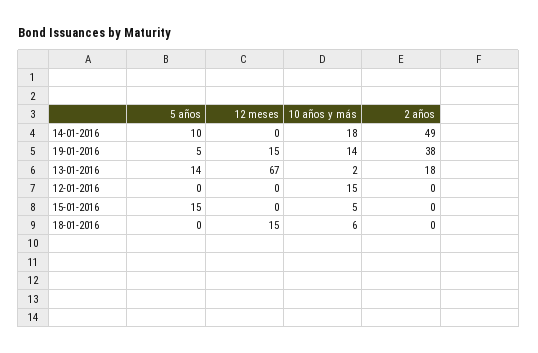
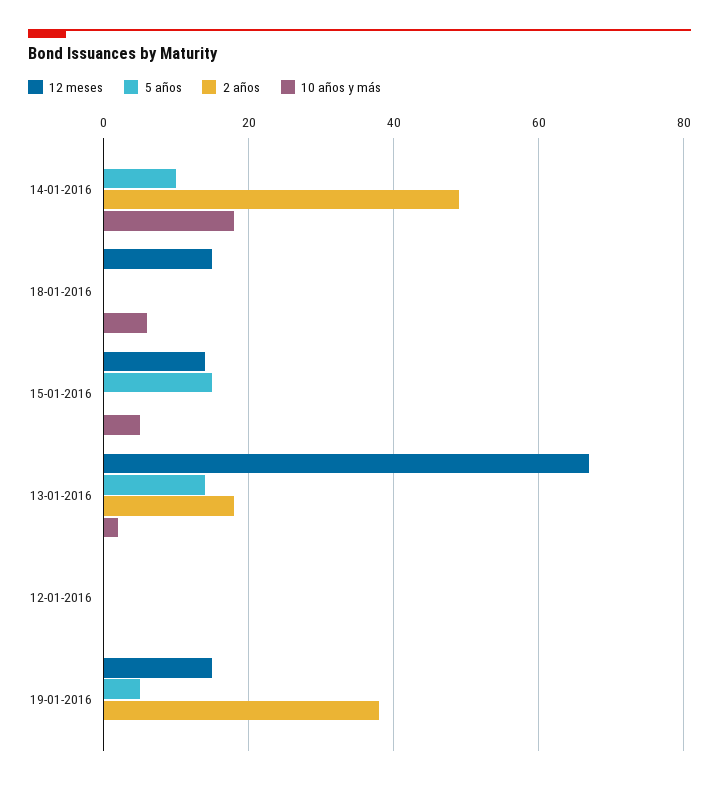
10 años y más, 19-01-2016: 14 -> 0
10 años y más, 12-01-2016: 15 -> 0
12 meses, 15-01-2016: 0 -> 15

